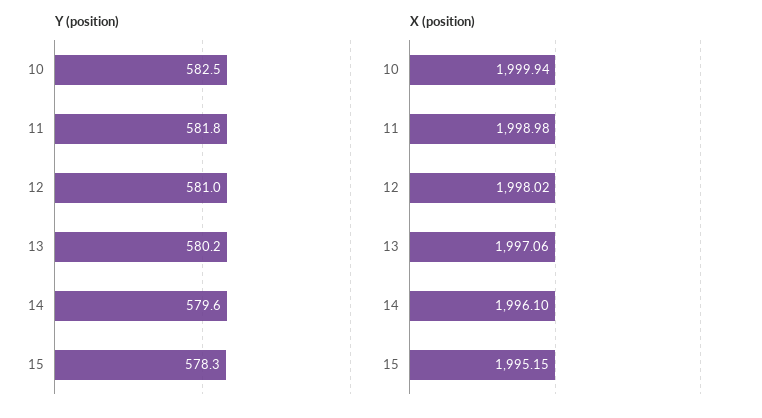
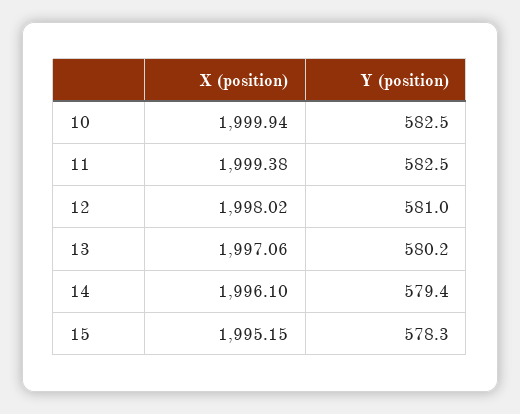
Y (position), 11: 581.8 -> 582.5
Y (position), 14: 579.6 -> 579.4
X (position), 11: 1998.98 -> 1999.38

